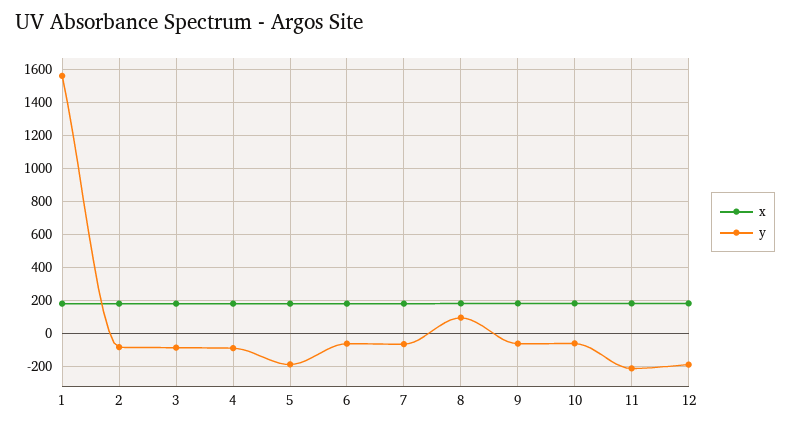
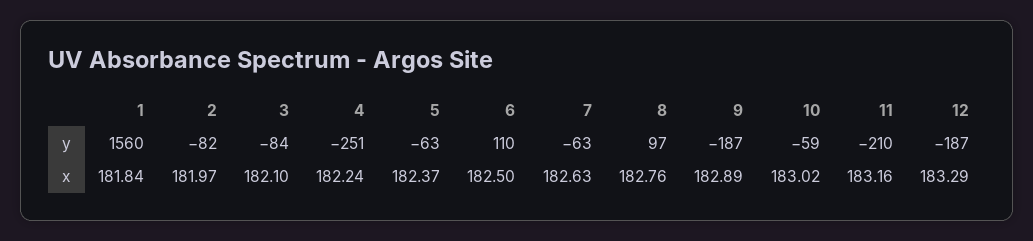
y, 4: -100 -> -251
y, 5: -200 -> -63
y, 6: -50 -> 110
y, 9: -50 -> -187

